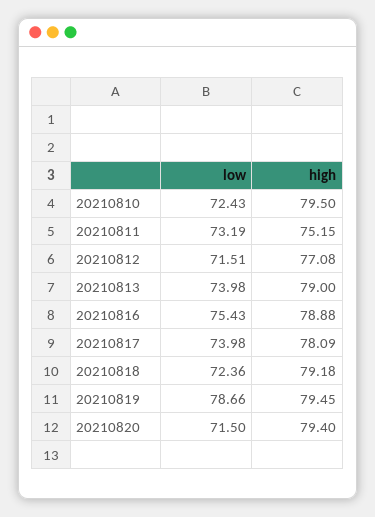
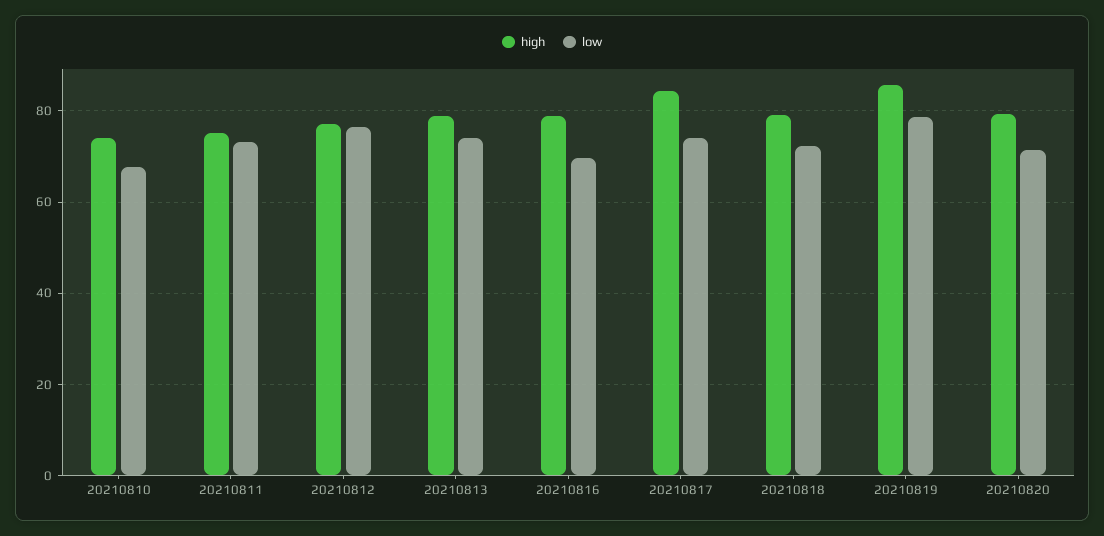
low, 20210810: 72.43 -> 68
high, 20210810: 79.5 -> 74
low, 20210812: 71.51 -> 76
low, 20210816: 75.43 -> 70
high, 20210817: 78.09 -> 84
high, 20210819: 79.45 -> 86

